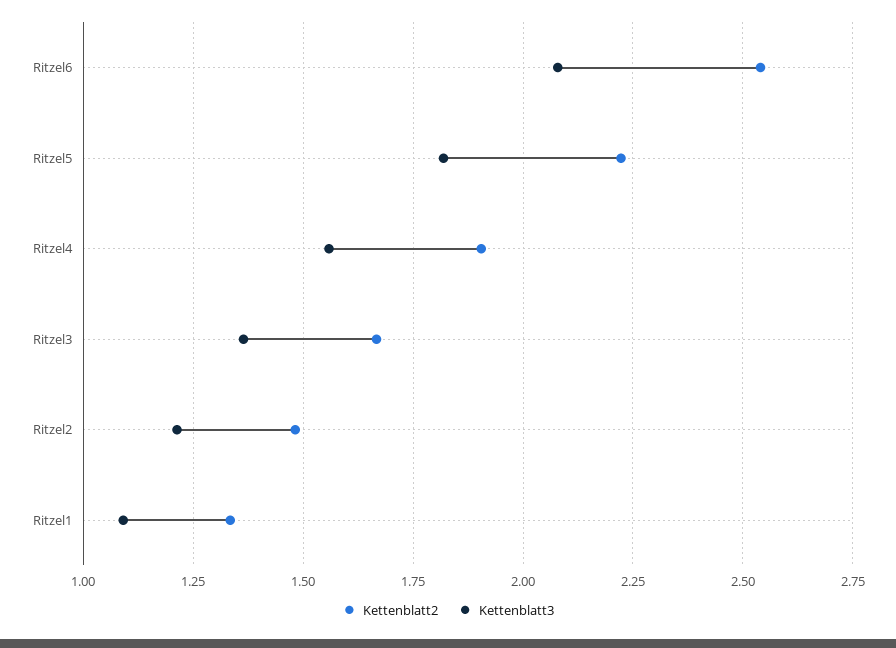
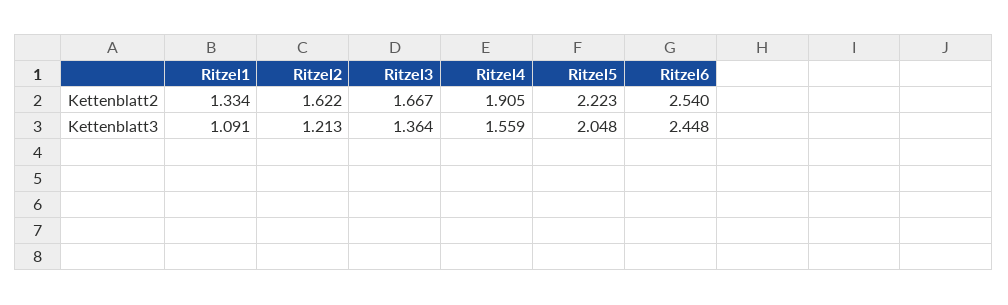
Kettenblatt3, Ritzel6: 2.075 -> 2.448
Kettenblatt3, Ritzel5: 1.825 -> 2.048
Kettenblatt2, Ritzel2: 1.475 -> 1.622

